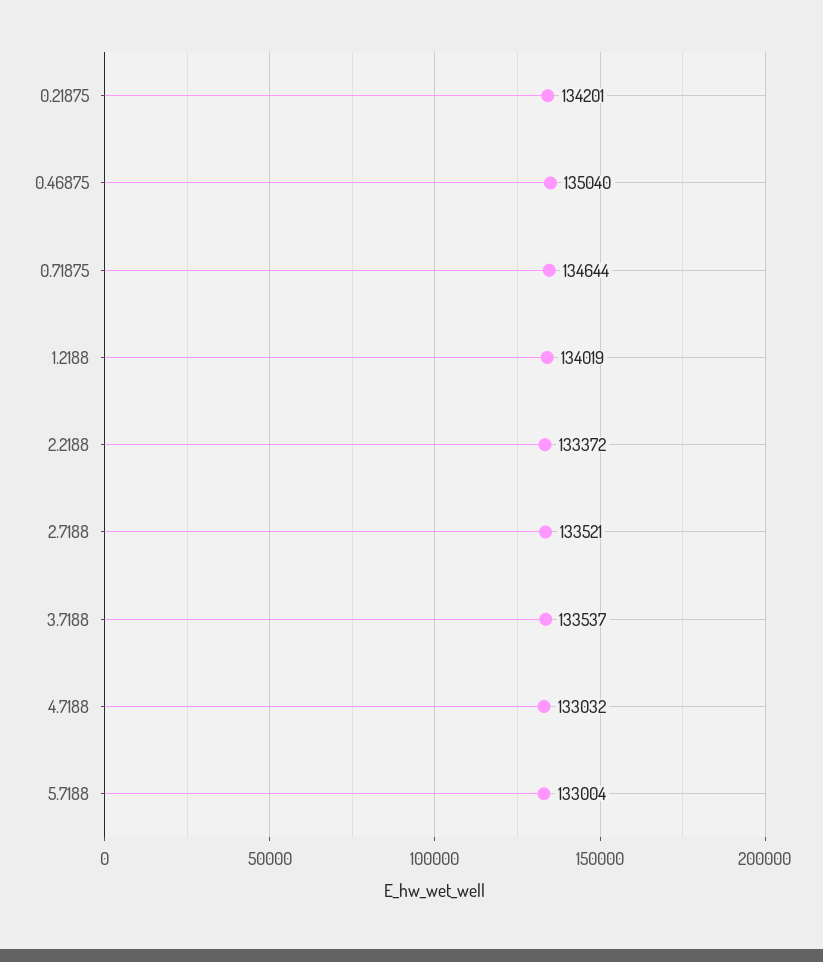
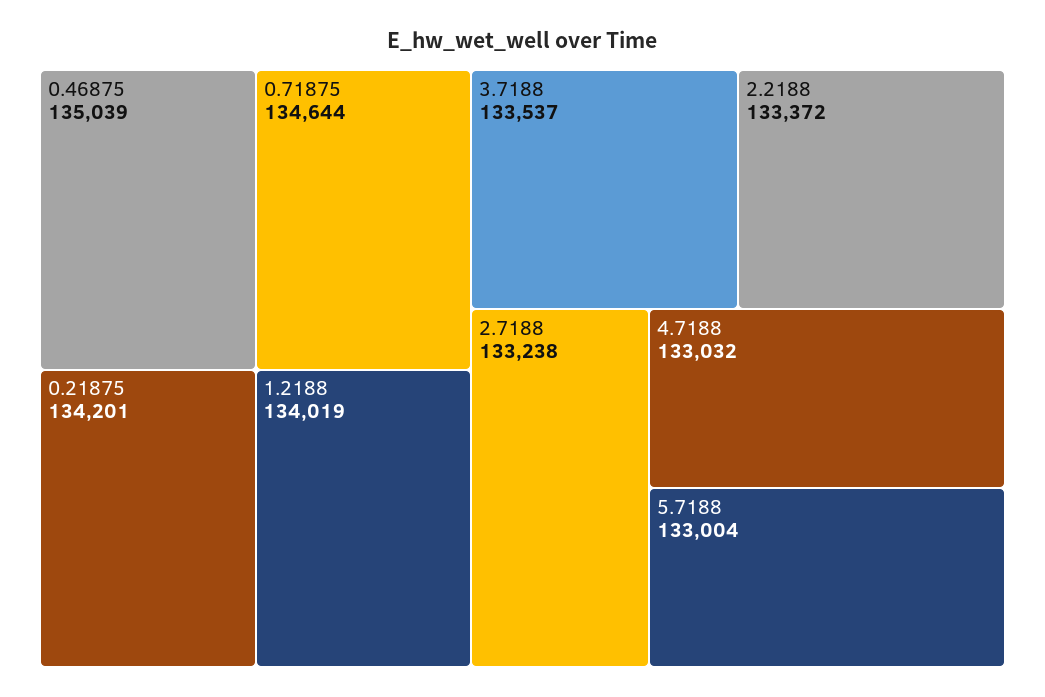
0.46875: 135040 -> 135039
2.7188: 133521 -> 133238

